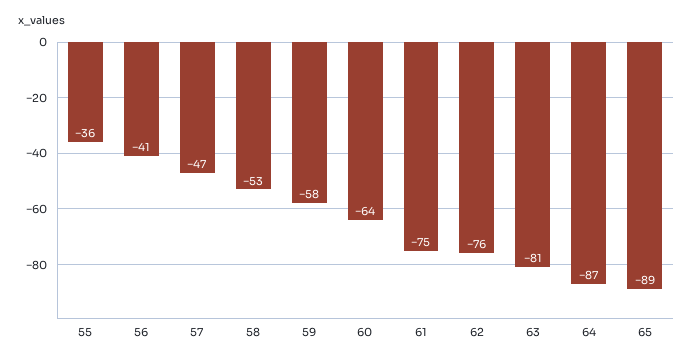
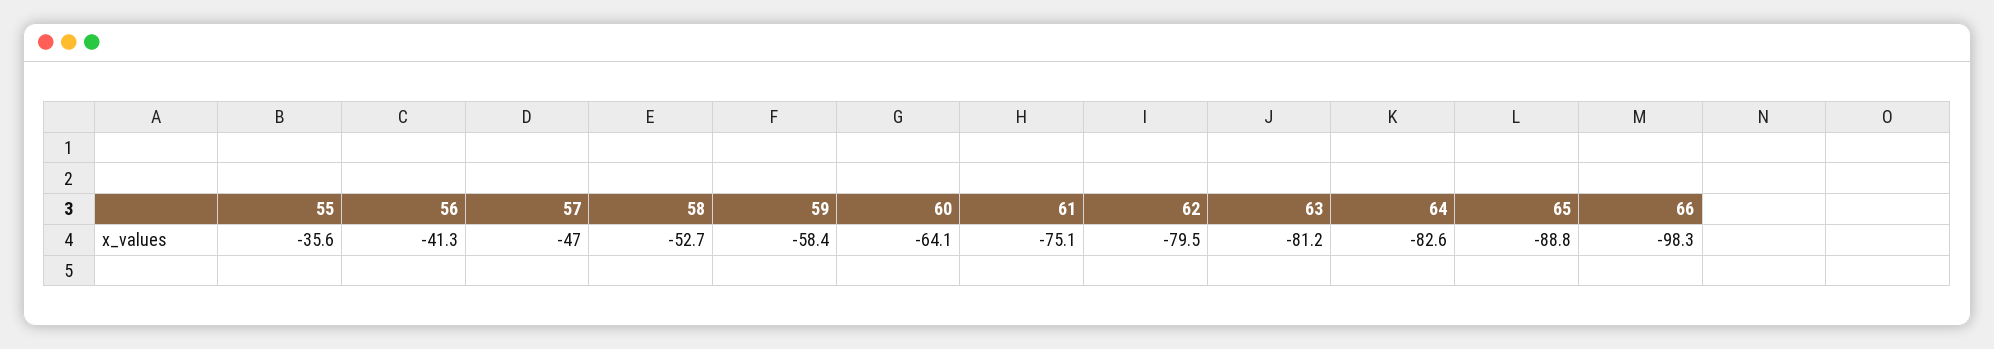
62: -76 -> -79.5
64: -87 -> -82.6
66: none -> -98.3

